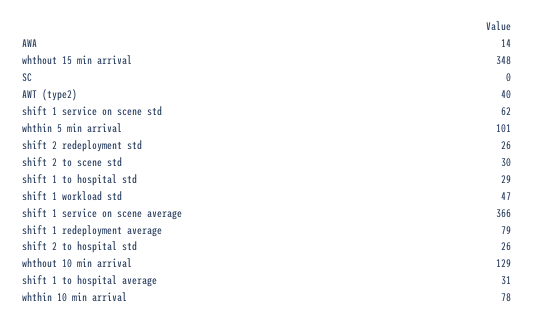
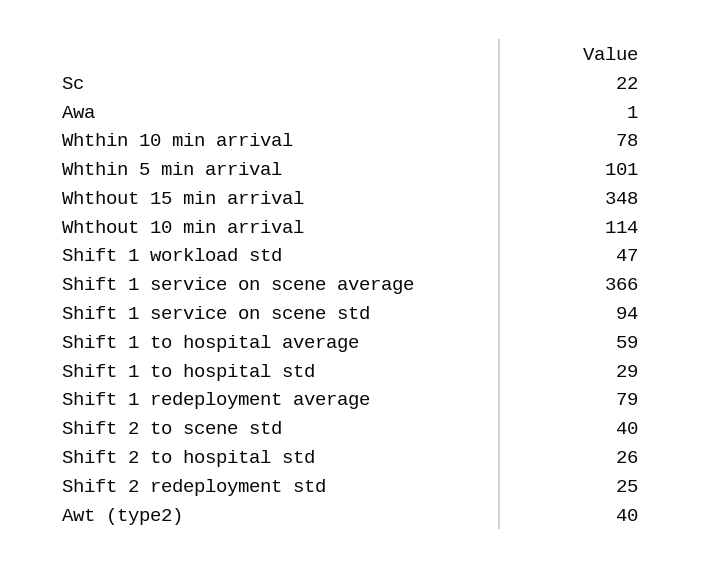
AWA: 14 -> 1
SC: 0 -> 22
shift 1 service on scene std: 62 -> 94
shift 2 redeployment std: 26 -> 25
shift 2 to scene std: 30 -> 40
whthout 10 min arrival: 129 -> 114
shift 1 to hospital average: 31 -> 59

